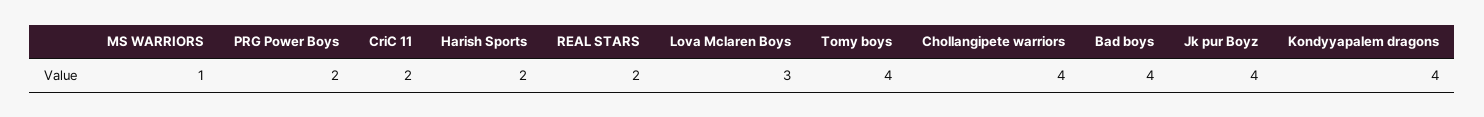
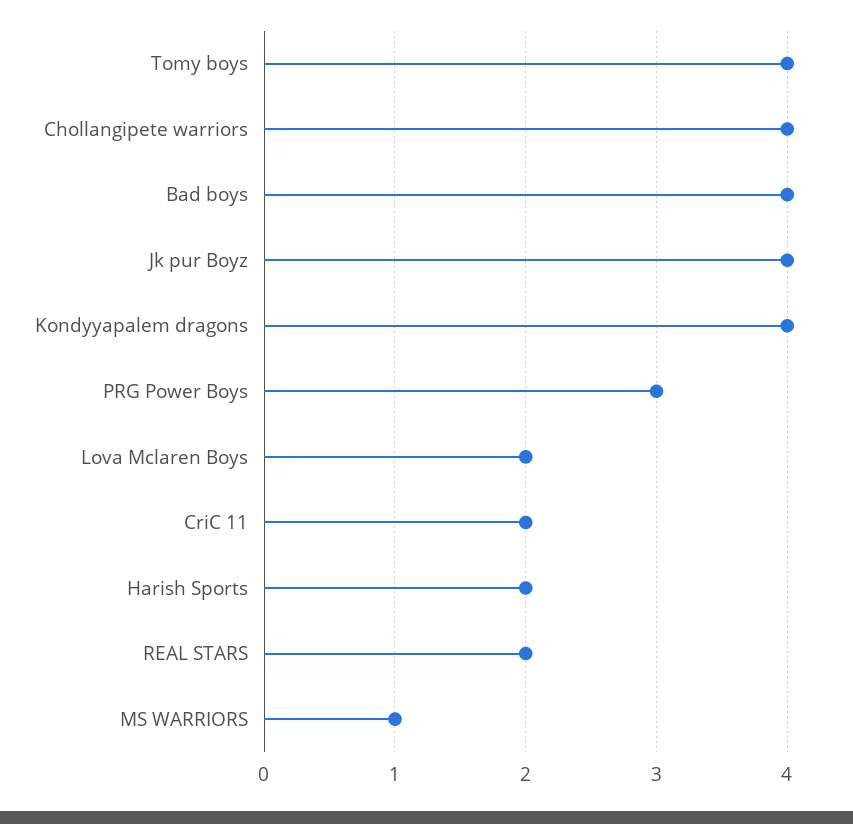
PRG Power Boys: 2 -> 3
Lova Mclaren Boys: 3 -> 2

